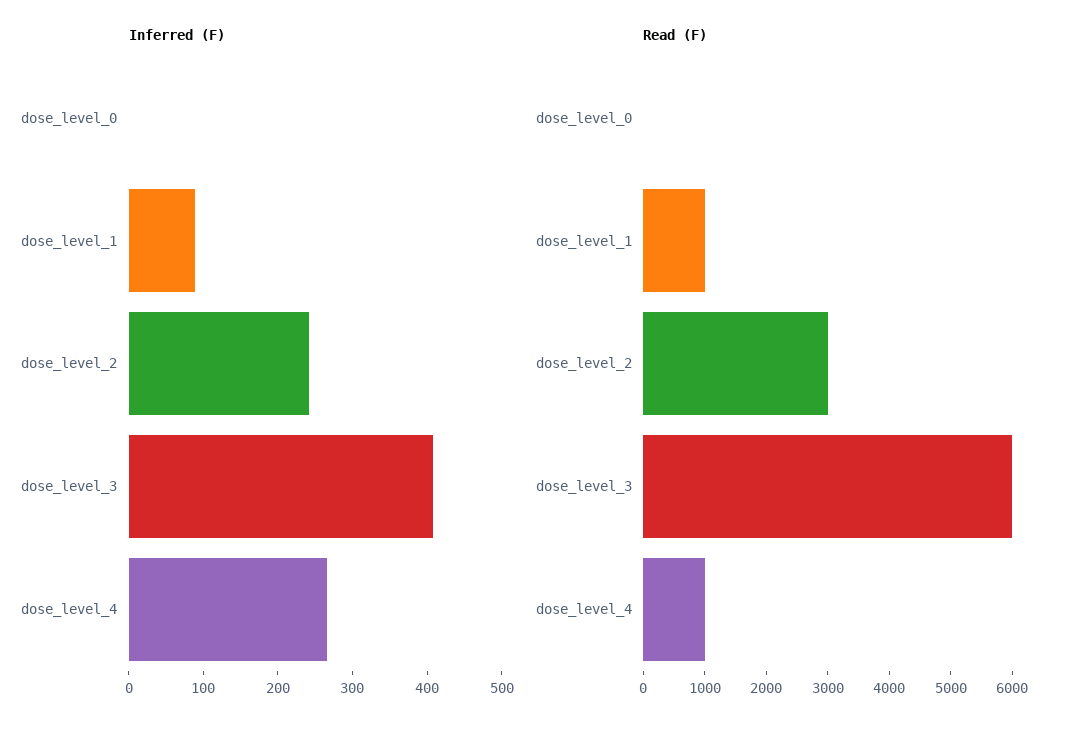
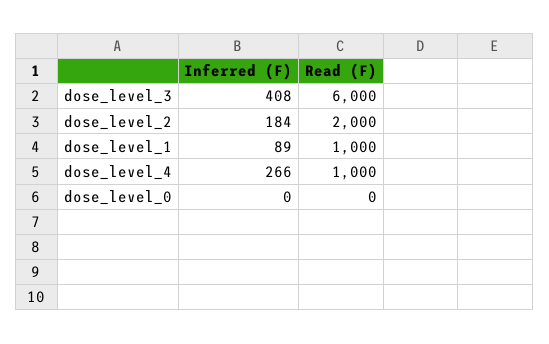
Inferred (F), dose_level_2: 240 -> 184
Read (F), dose_level_2: 3000 -> 2000

